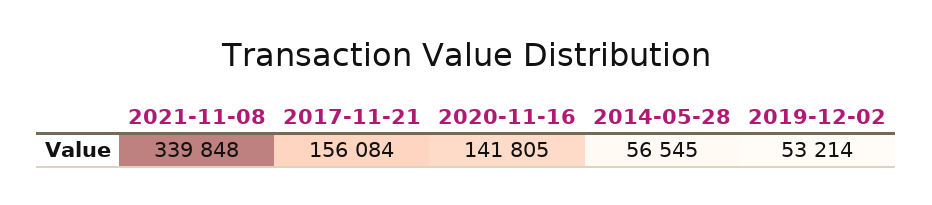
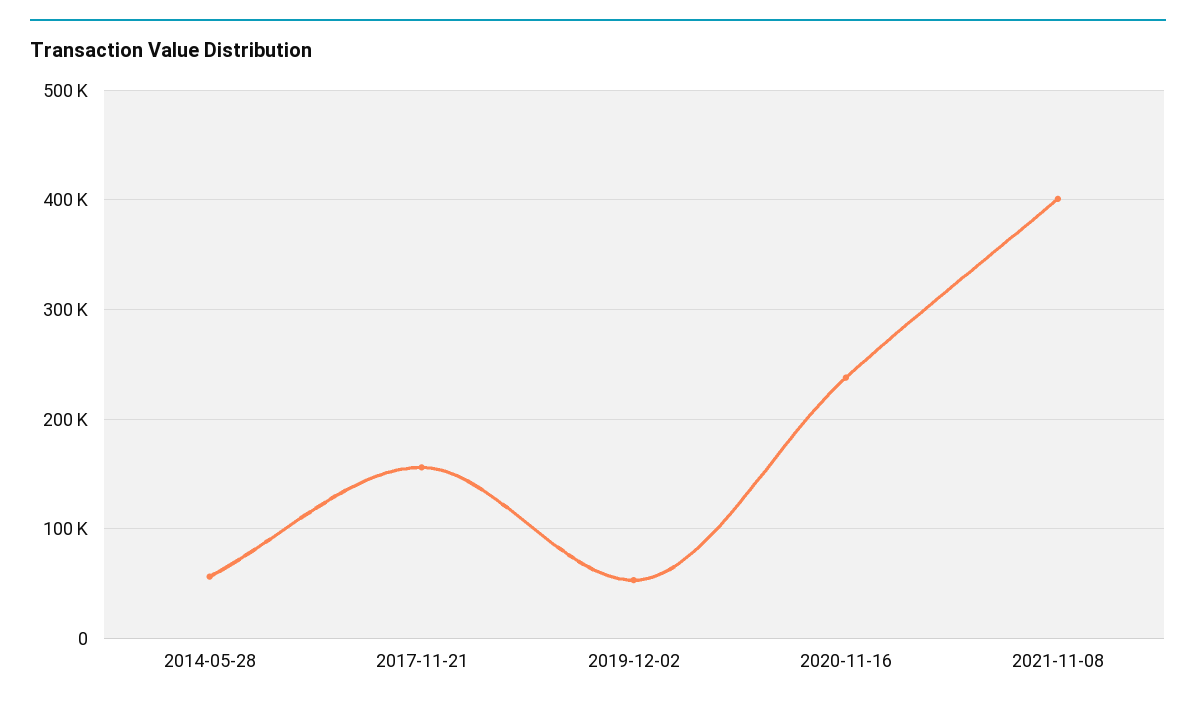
2021-11-08: 339848 -> 400000
2020-11-16: 141805 -> 240000

